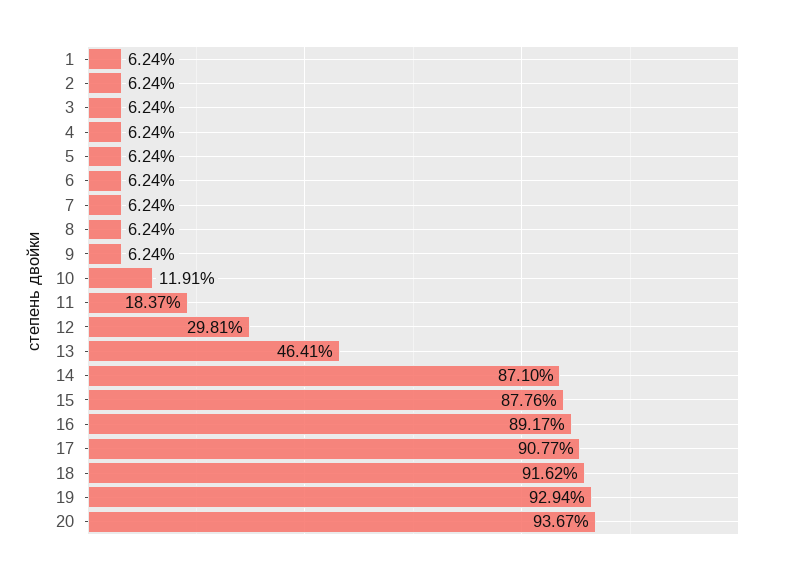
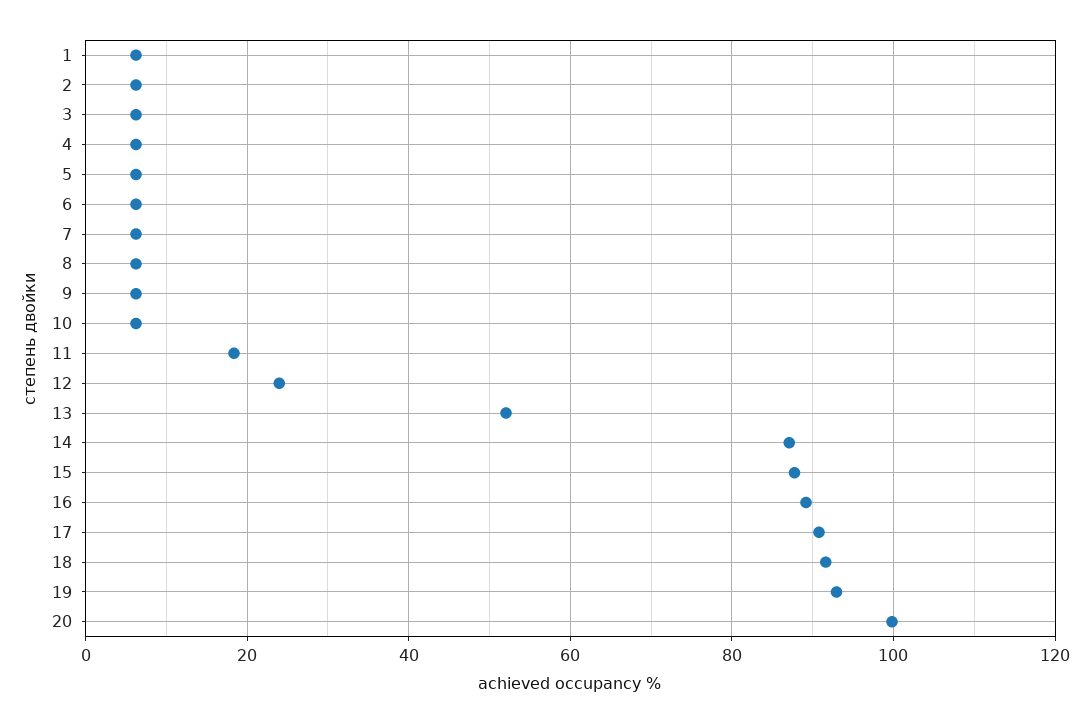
10: 11.91 -> 6
12: 29.81 -> 24
13: 46.41 -> 52
20: 93.67 -> 100

